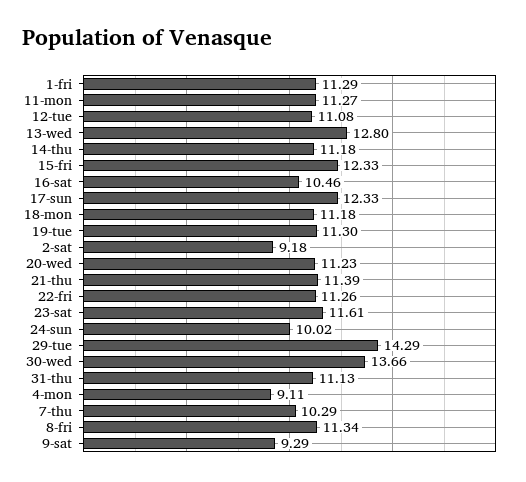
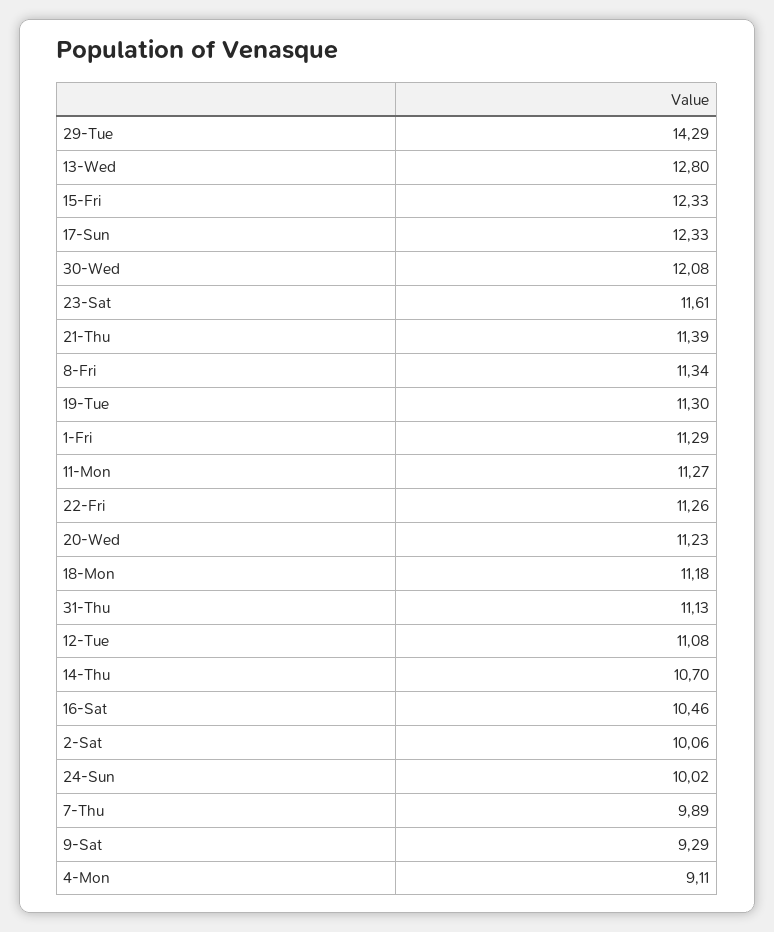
14-thu: 11.18 -> 10.7
2-sat: 9.18 -> 10.06
30-wed: 13.66 -> 12.08
7-thu: 10.29 -> 9.89

